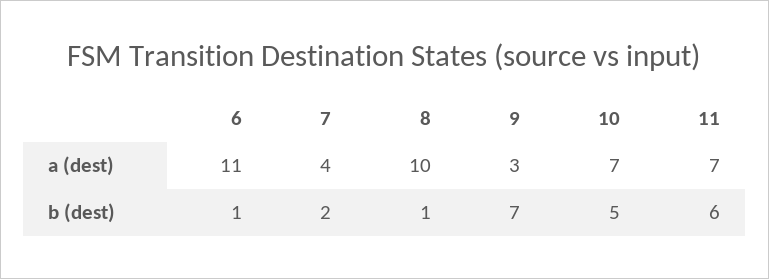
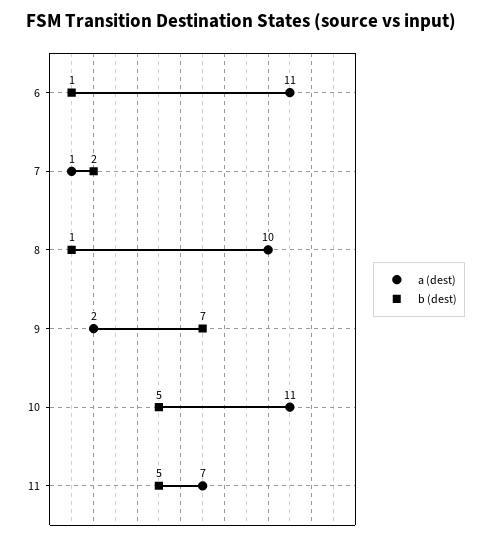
a (dest), 7: 4 -> 1
a (dest), 9: 3 -> 2
a (dest), 10: 7 -> 11
b (dest), 11: 6 -> 5

